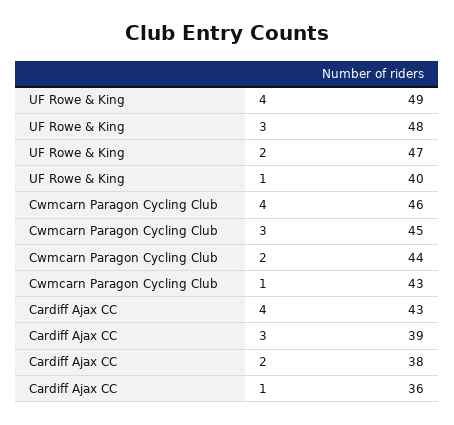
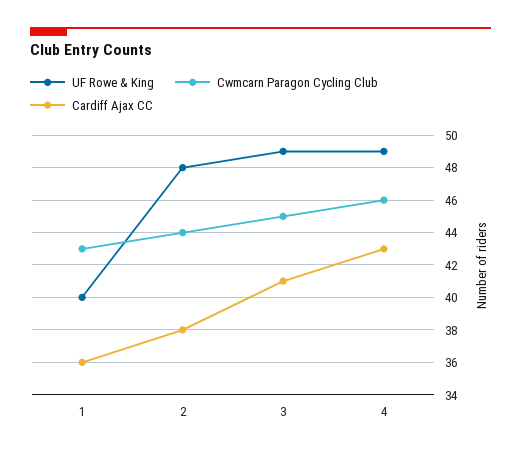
UF Rowe & King, 3: 48 -> 49
UF Rowe & King, 2: 47 -> 48
Cardiff Ajax CC, 3: 39 -> 41

